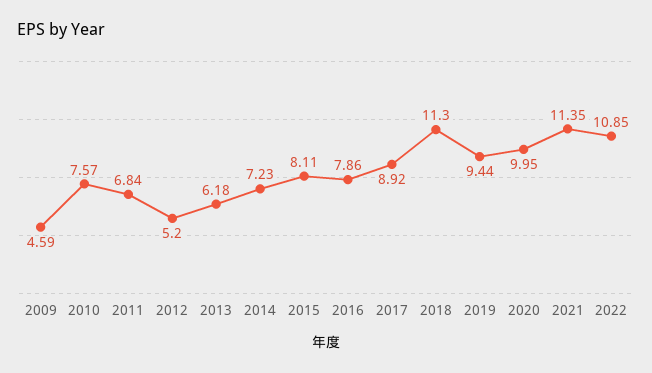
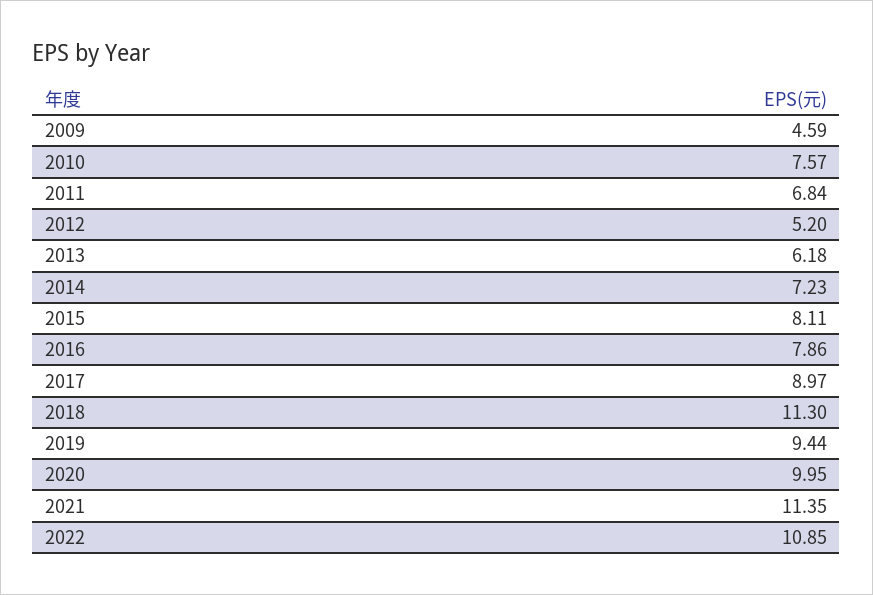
2017: 8.92 -> 8.97

